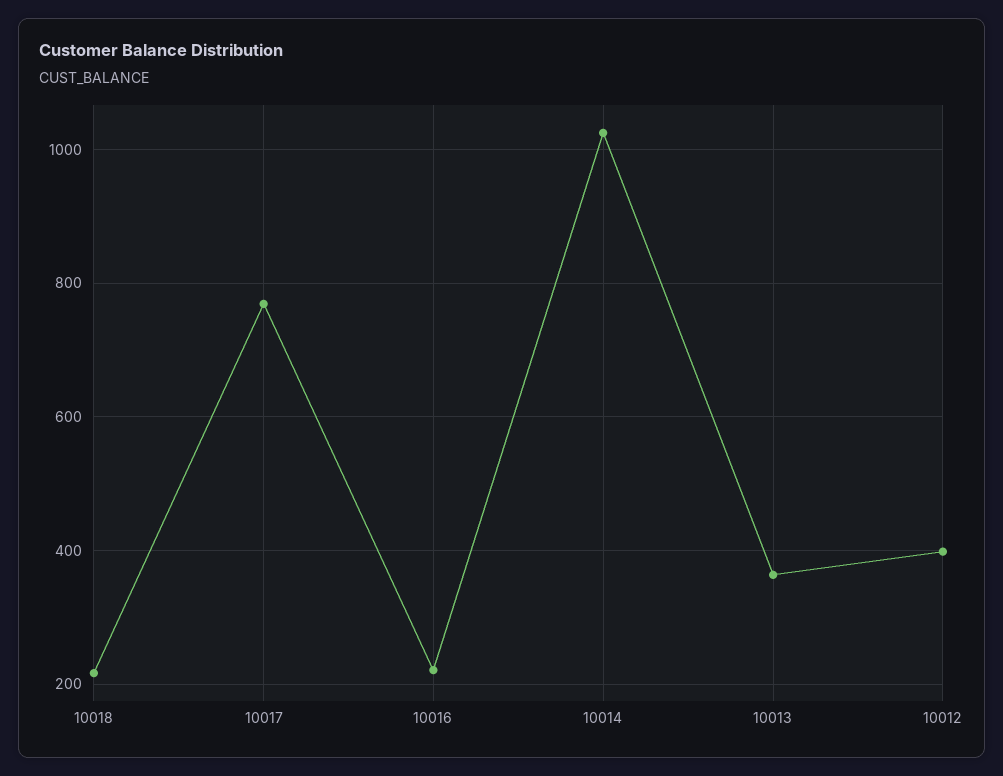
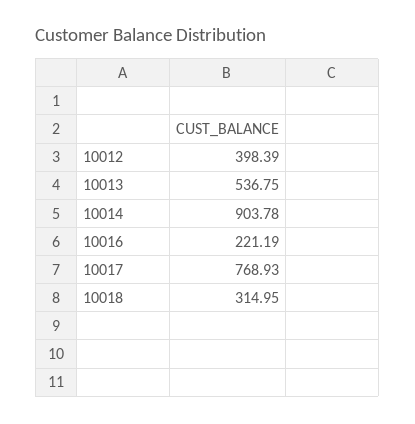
10018: 220 -> 314.95
10014: 1020 -> 903.78
10013: 360 -> 536.75

